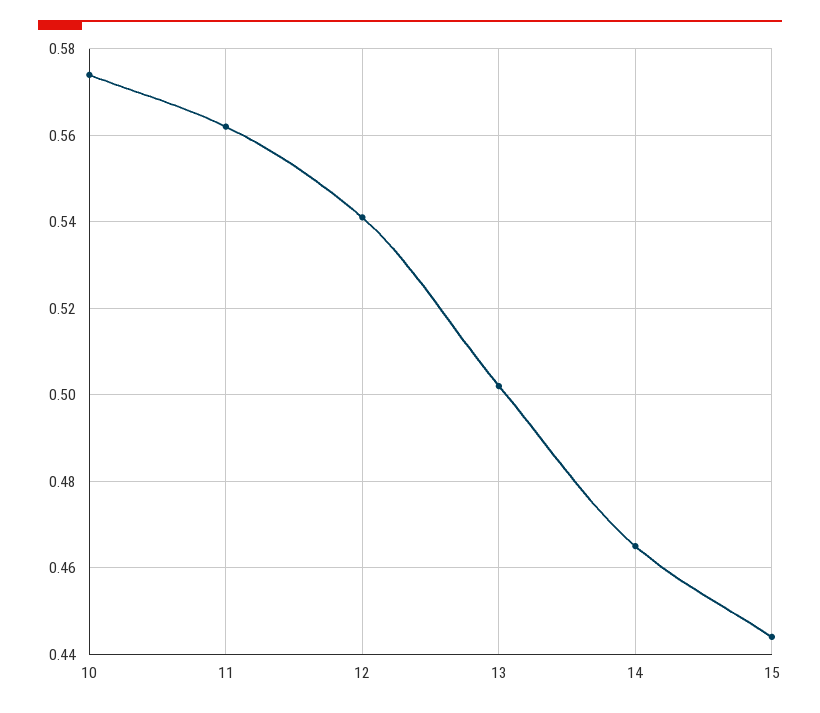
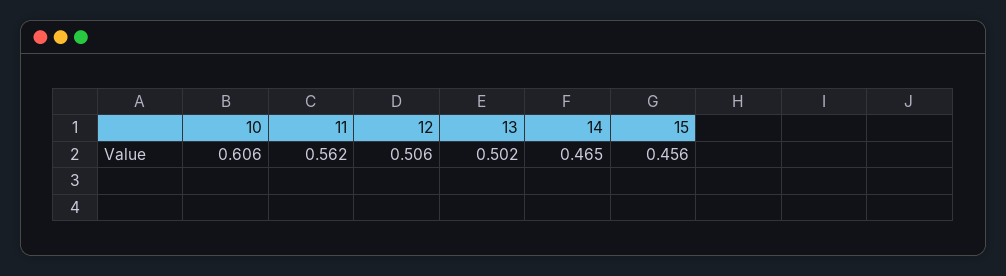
10: 0.575 -> 0.606
12: 0.54 -> 0.506
15: 0.445 -> 0.456

